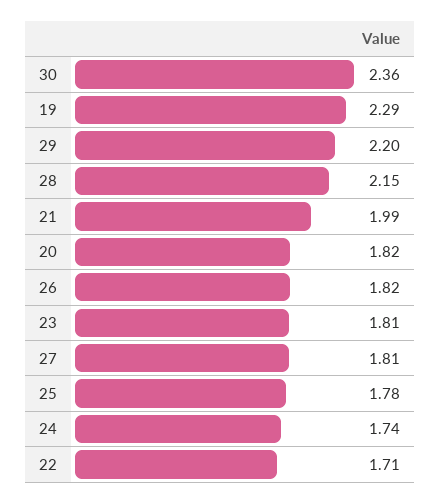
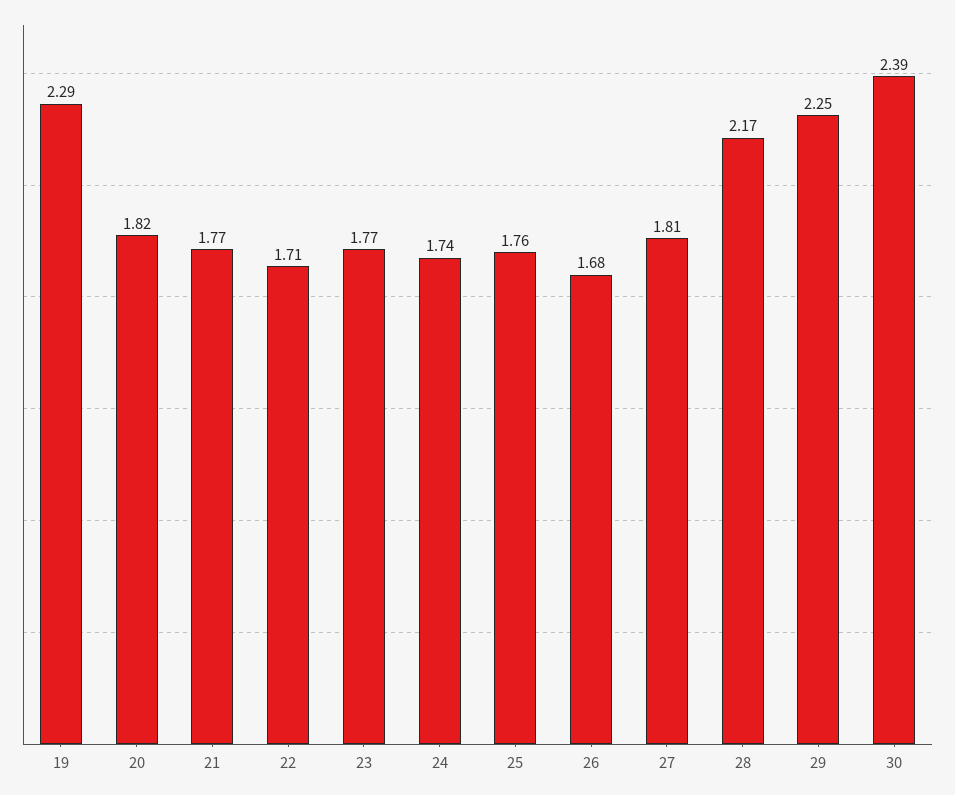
30: 2.36 -> 2.39
29: 2.2 -> 2.25
28: 2.15 -> 2.17
21: 1.99 -> 1.77
26: 1.82 -> 1.68
23: 1.81 -> 1.77
25: 1.78 -> 1.76

